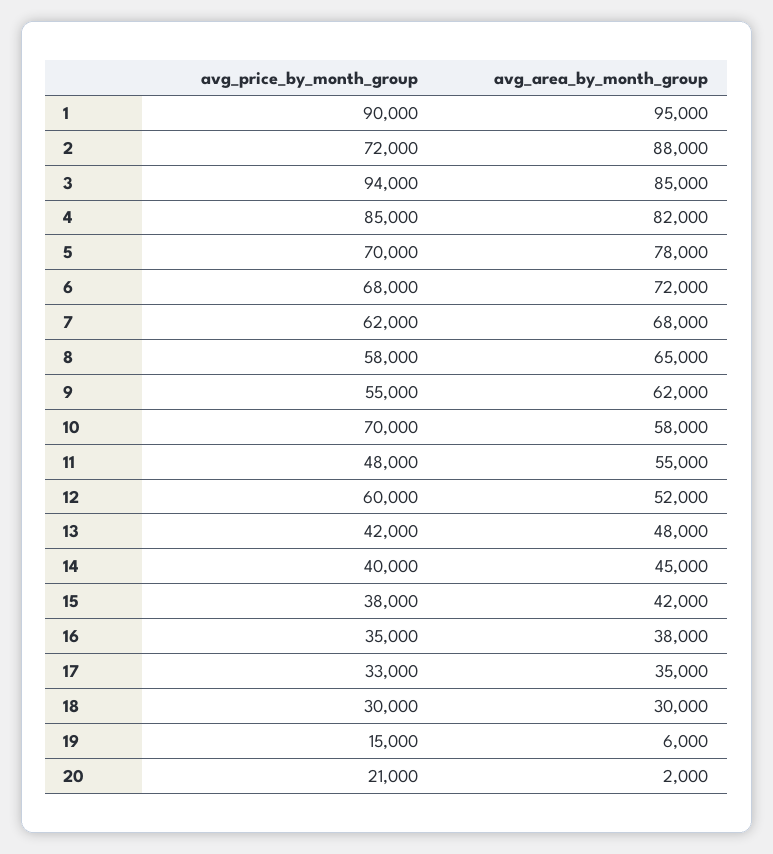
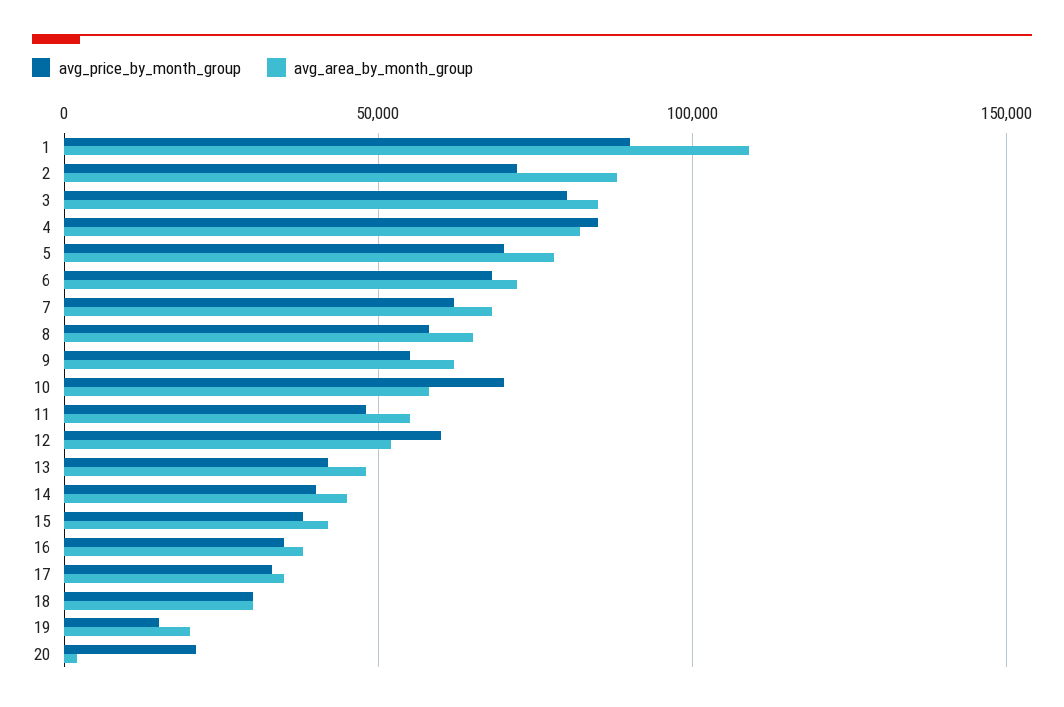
avg_area_by_month_group, 1: 95000 -> 110000
avg_price_by_month_group, 3: 94000 -> 80000
avg_area_by_month_group, 19: 6000 -> 20000

